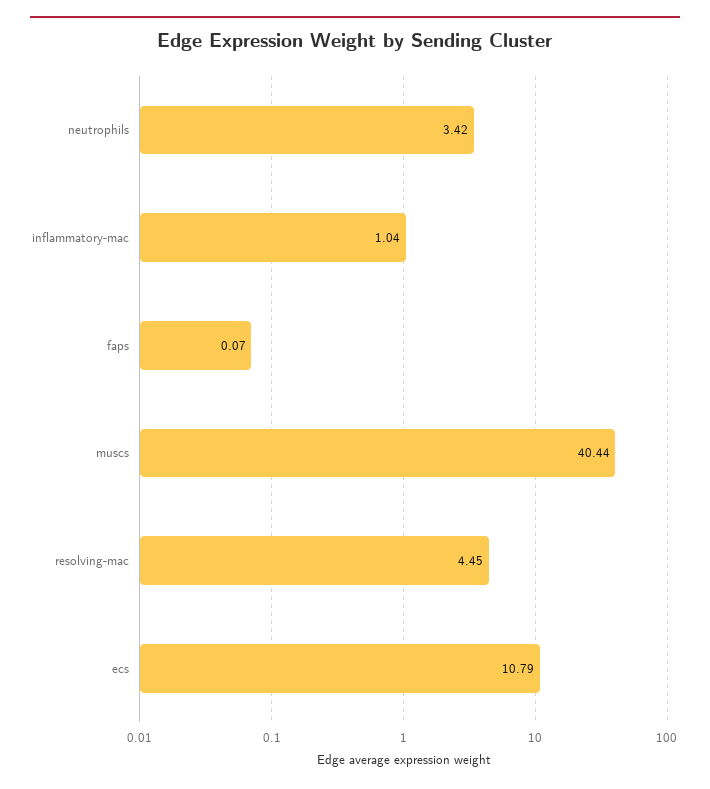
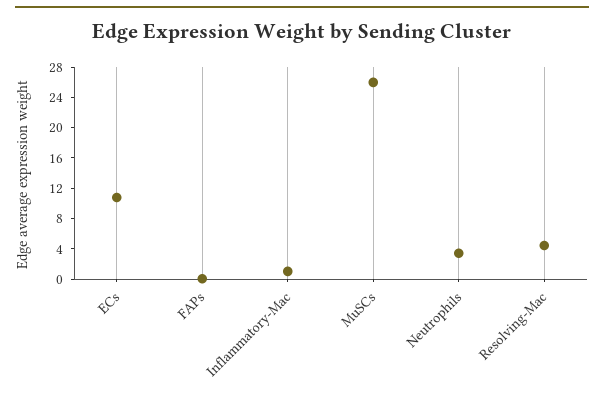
muscs: 40.44 -> 26

